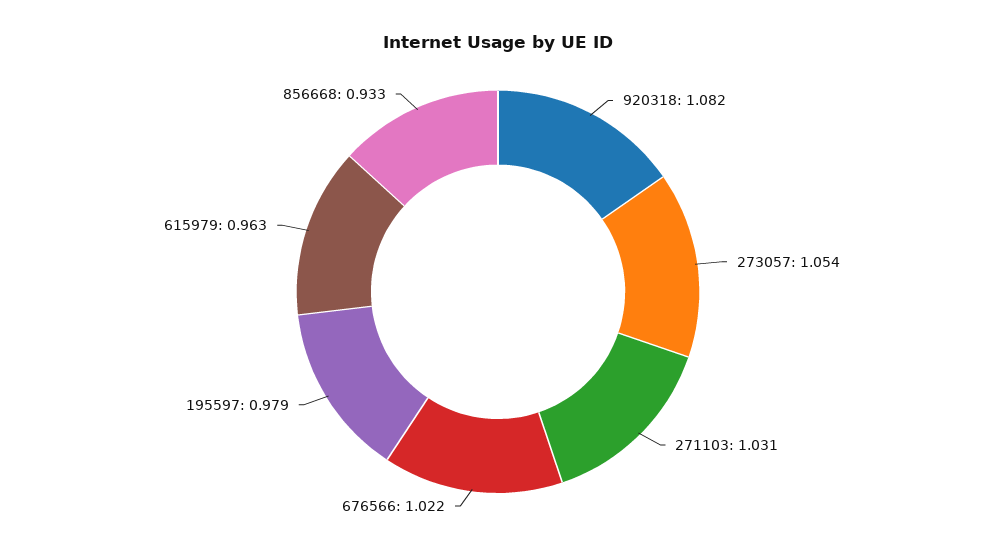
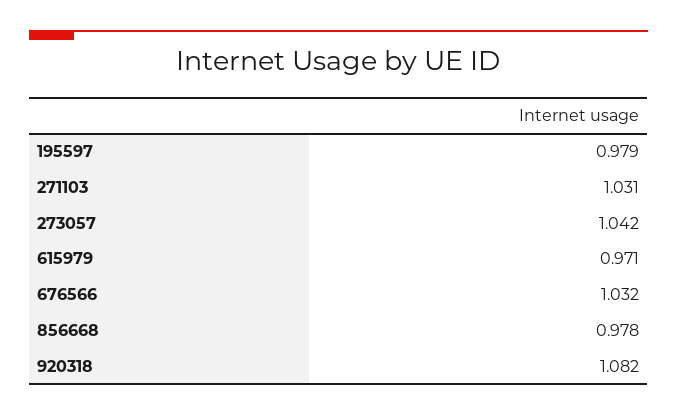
273057: 1.054 -> 1.042
676566: 1.022 -> 1.032
615979: 0.963 -> 0.971
856668: 0.933 -> 0.978

